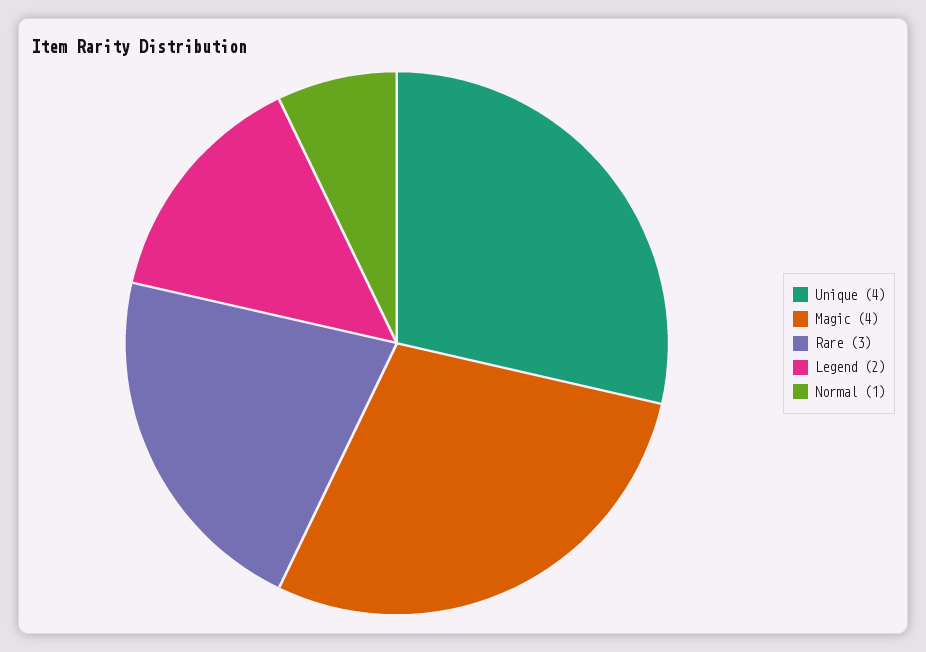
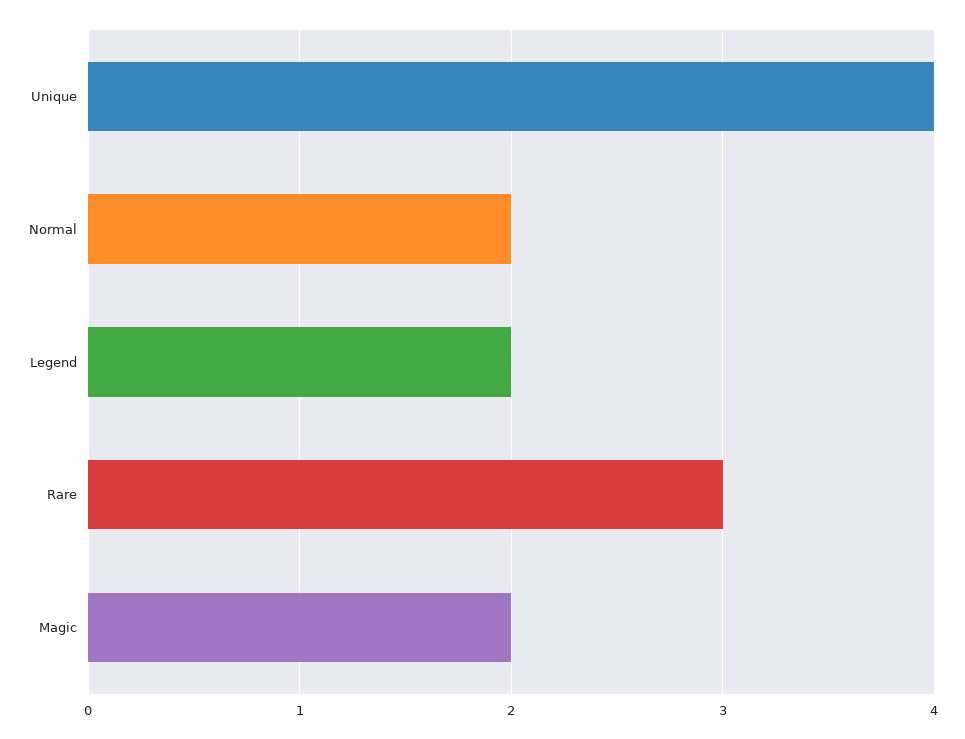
Magic: 4 -> 2
Normal: 1 -> 2

